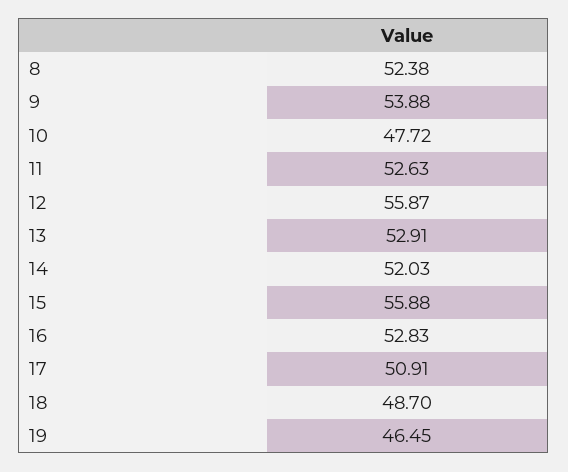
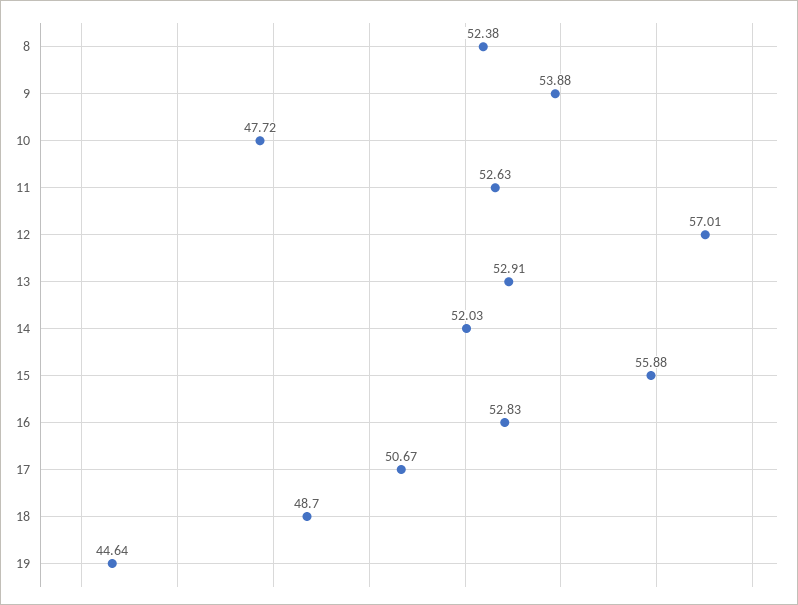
12: 55.87 -> 57.01
17: 50.91 -> 50.67
19: 46.45 -> 44.64

